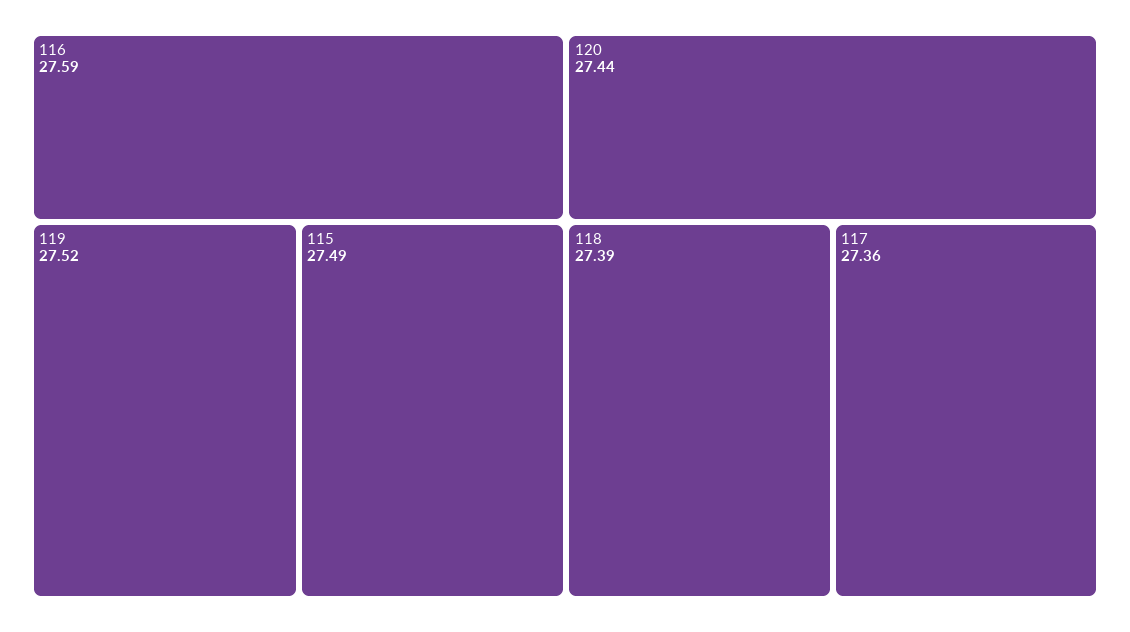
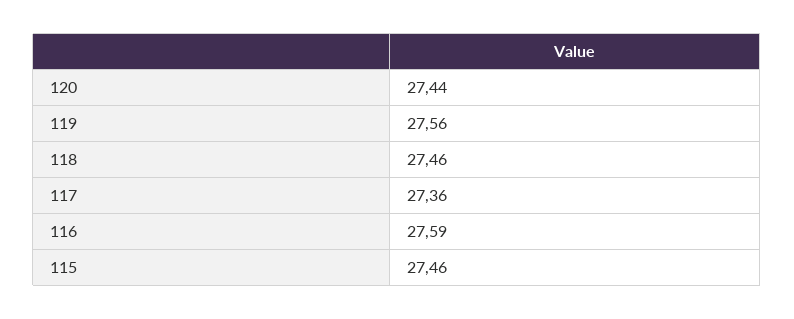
119: 27.52 -> 27.56
115: 27.49 -> 27.46
118: 27.39 -> 27.46

